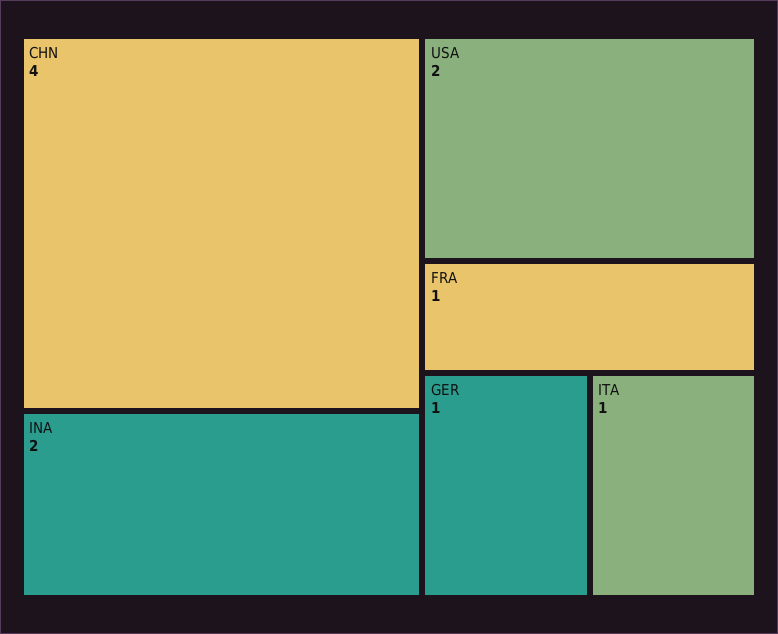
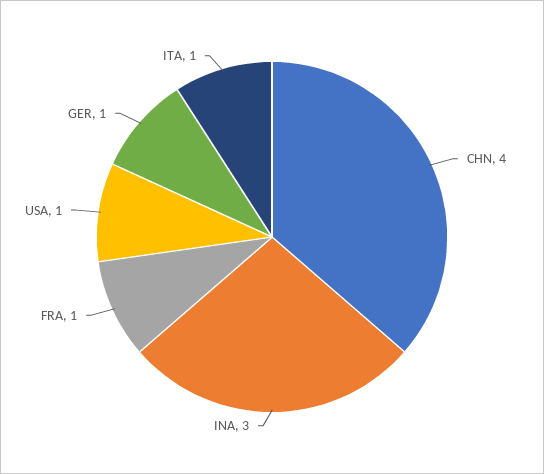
INA: 2 -> 3
USA: 2 -> 1

